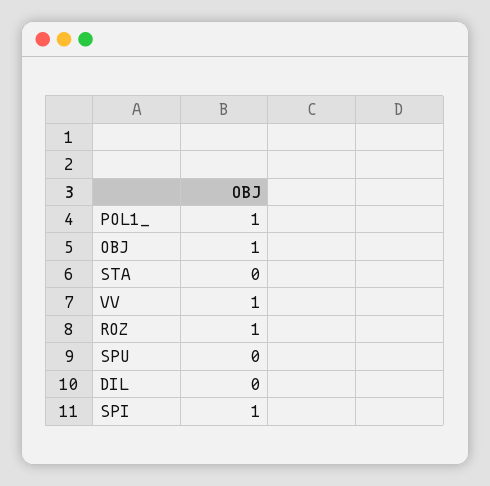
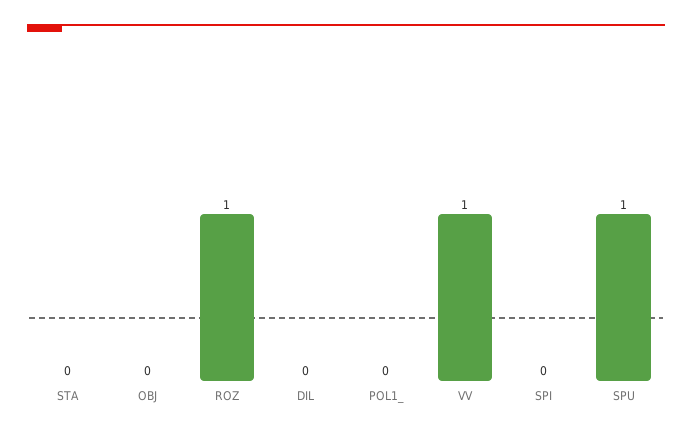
POL1_: 1 -> 0
OBJ: 1 -> 0
SPU: 0 -> 1
SPI: 1 -> 0

